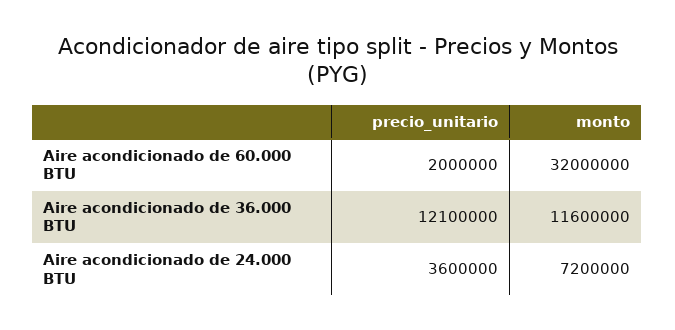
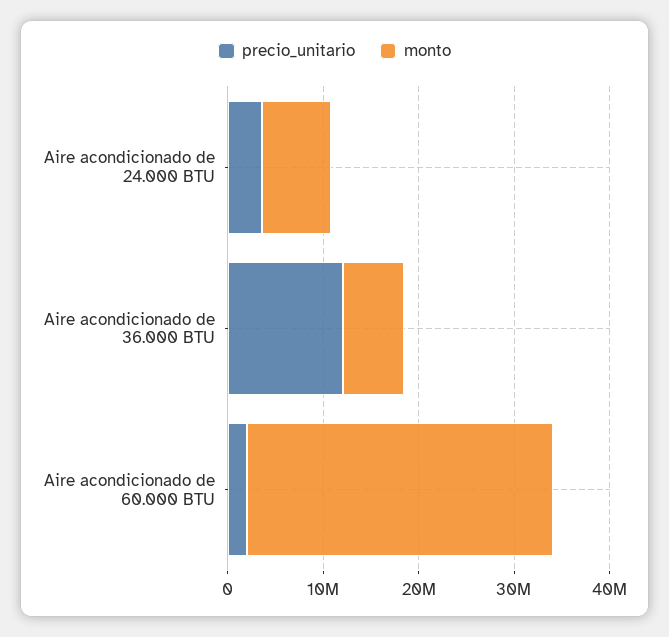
monto, Aire acondicionado de 36.000 BTU: 11600000 -> 6000000

